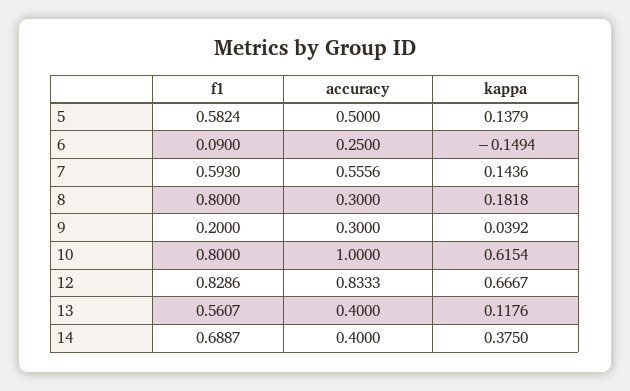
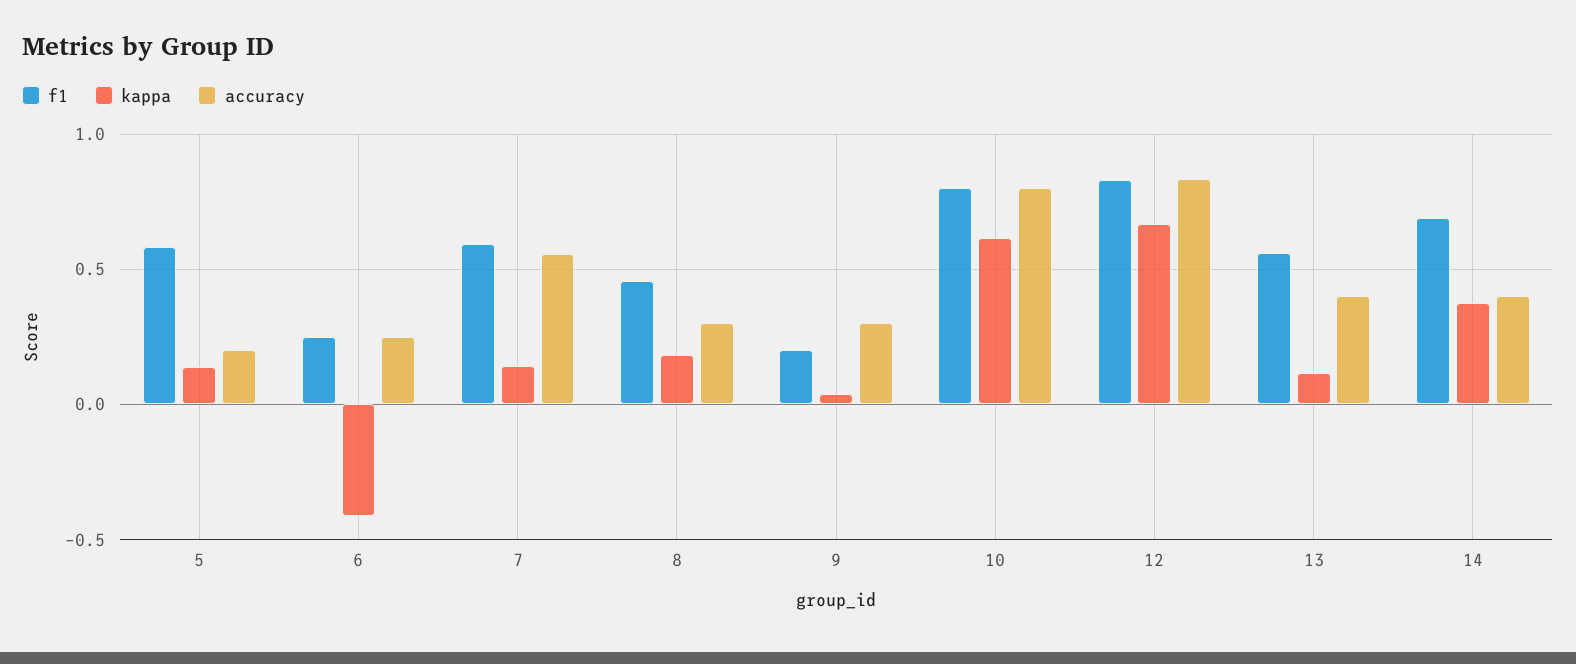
accuracy, 5: 0.5 -> 0.2
f1, 6: 0.09 -> 0.25
kappa, 6: -0.1494 -> -0.4
f1, 8: 0.8 -> 0.45
accuracy, 10: 1 -> 0.8

